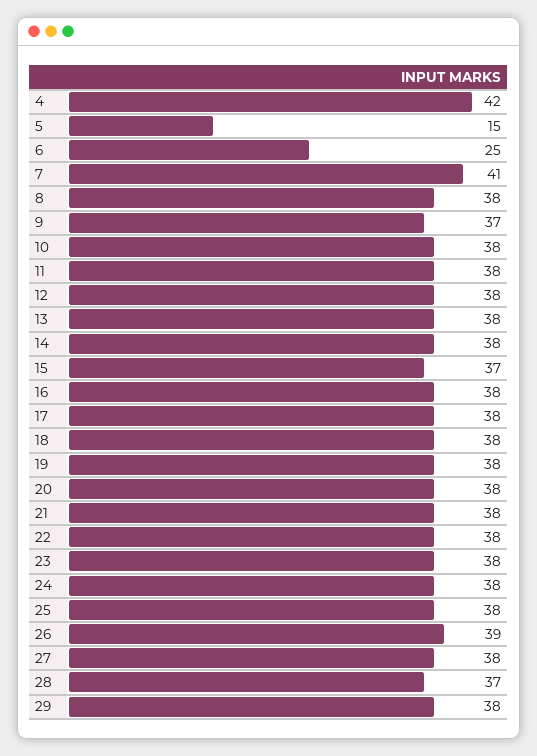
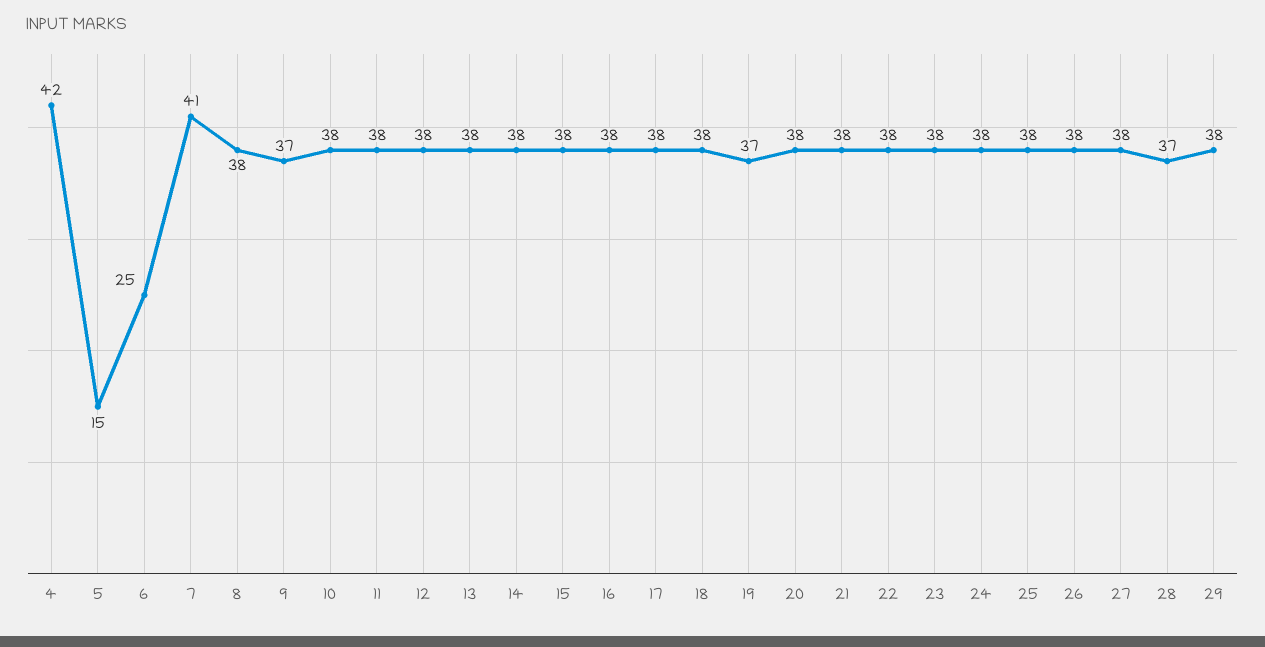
15: 37 -> 38
19: 38 -> 37
26: 39 -> 38

